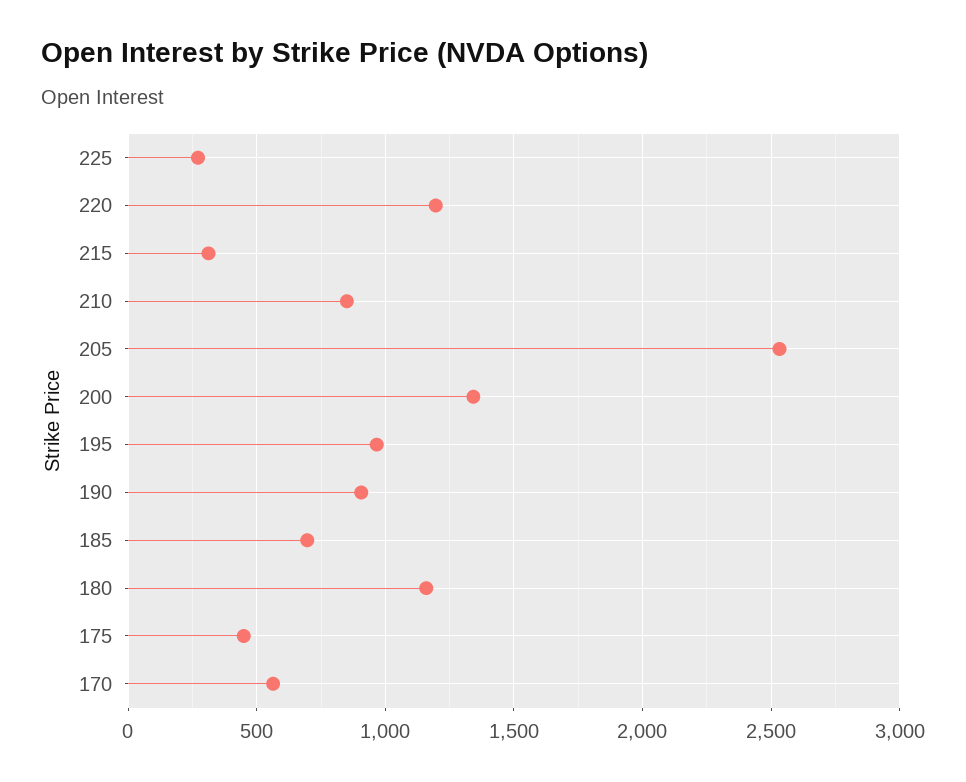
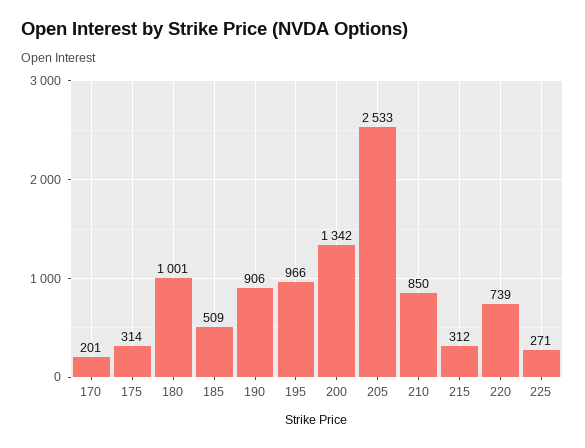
220: 1200 -> 739
185: 700 -> 509
180: 1150 -> 1001
175: 450 -> 314
170: 550 -> 201

